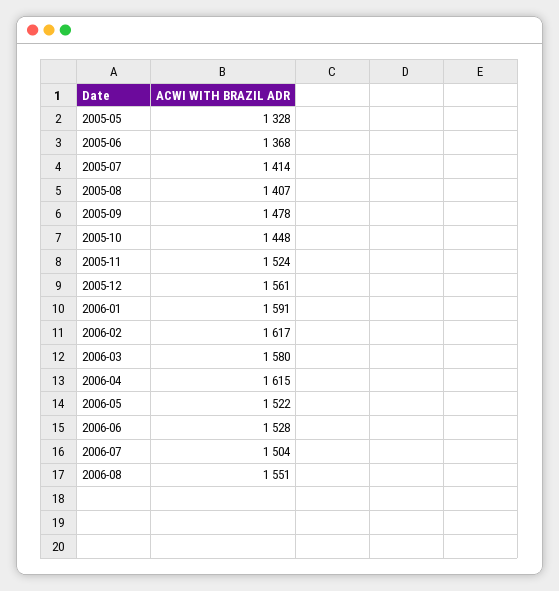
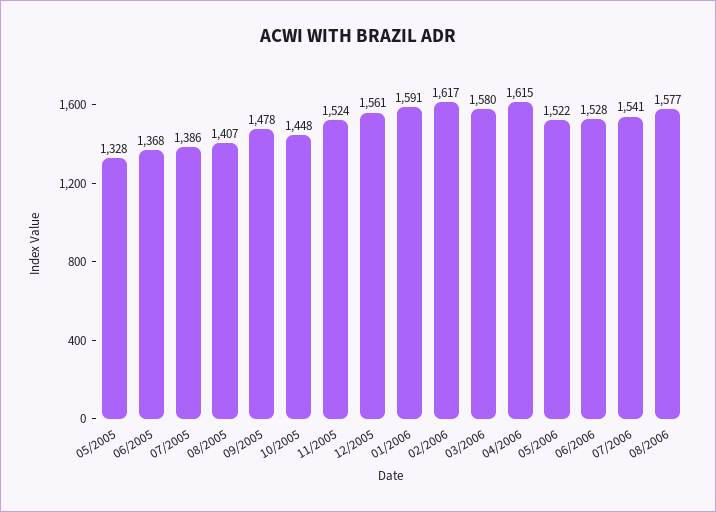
2005-07: 1414 -> 1386
2006-07: 1504 -> 1541
2006-08: 1551 -> 1577

